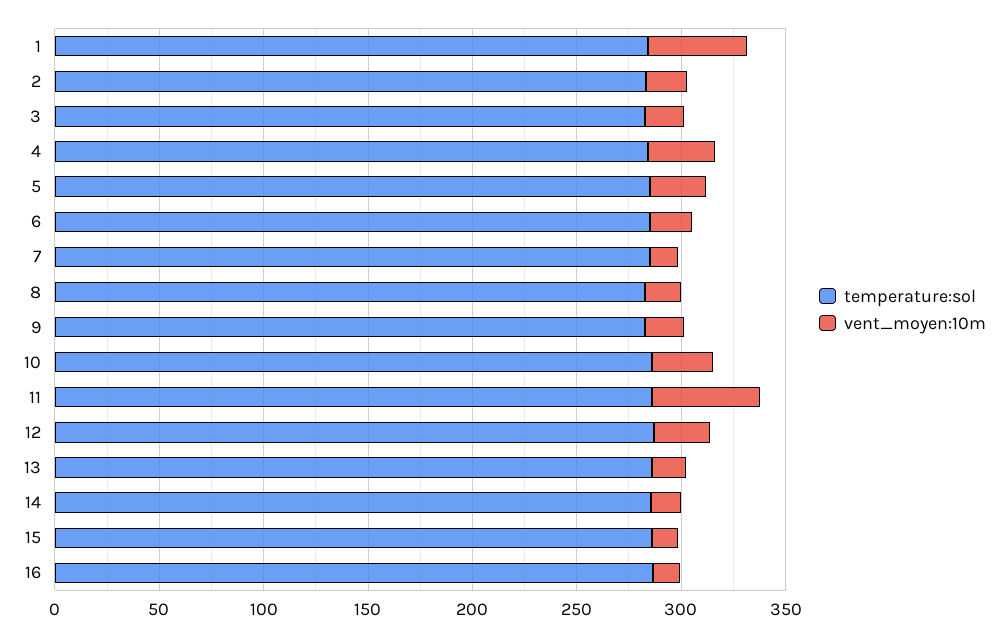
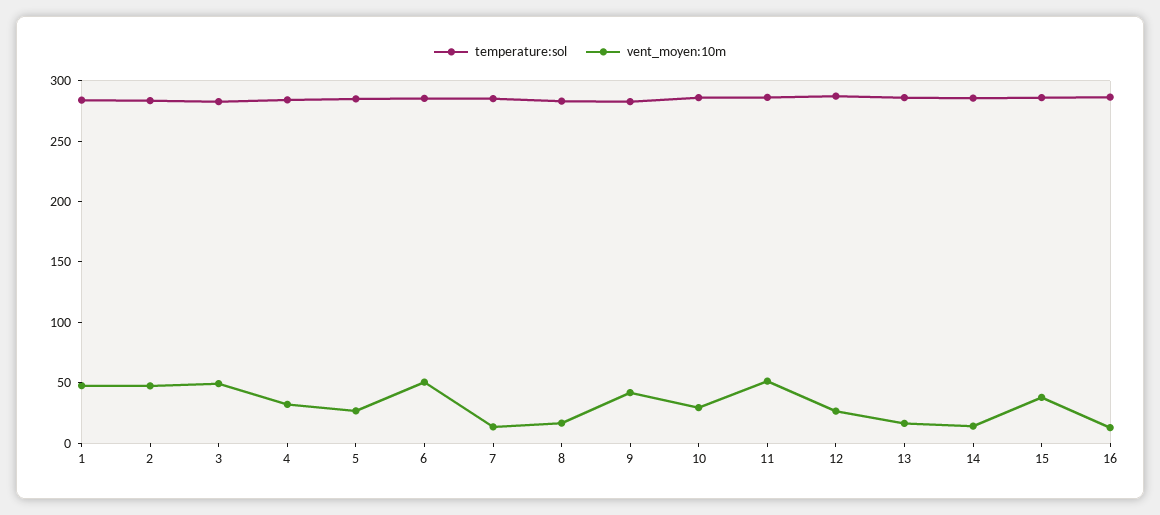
vent_moyen:10m, 2: 20 -> 50
vent_moyen:10m, 3: 20 -> 50
vent_moyen:10m, 6: 20 -> 50
vent_moyen:10m, 9: 20 -> 40
vent_moyen:10m, 15: 10 -> 40

